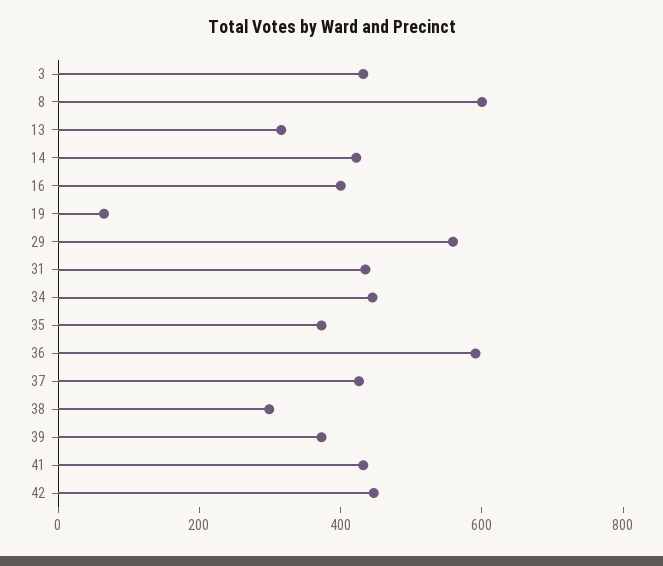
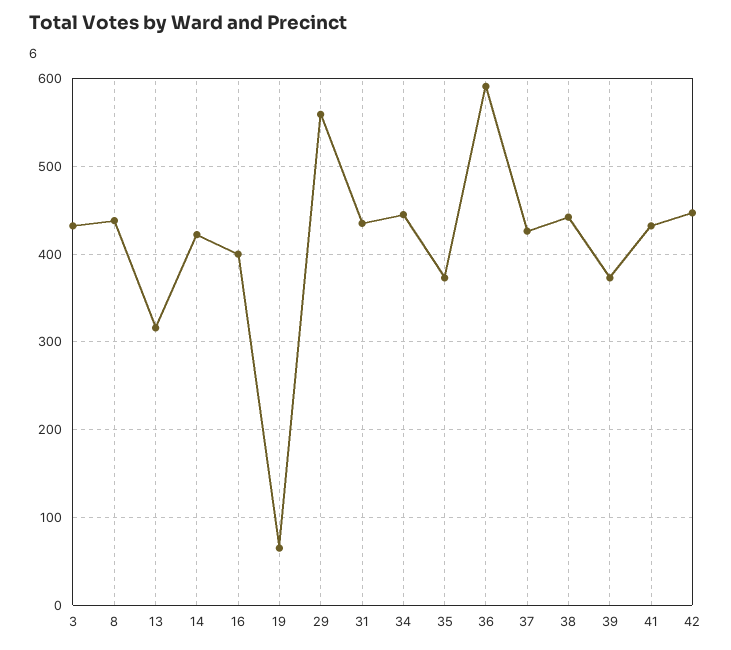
8: 600 -> 440
38: 300 -> 440

